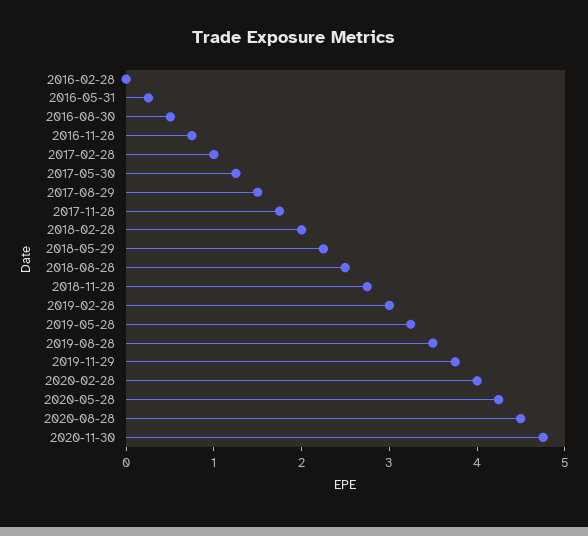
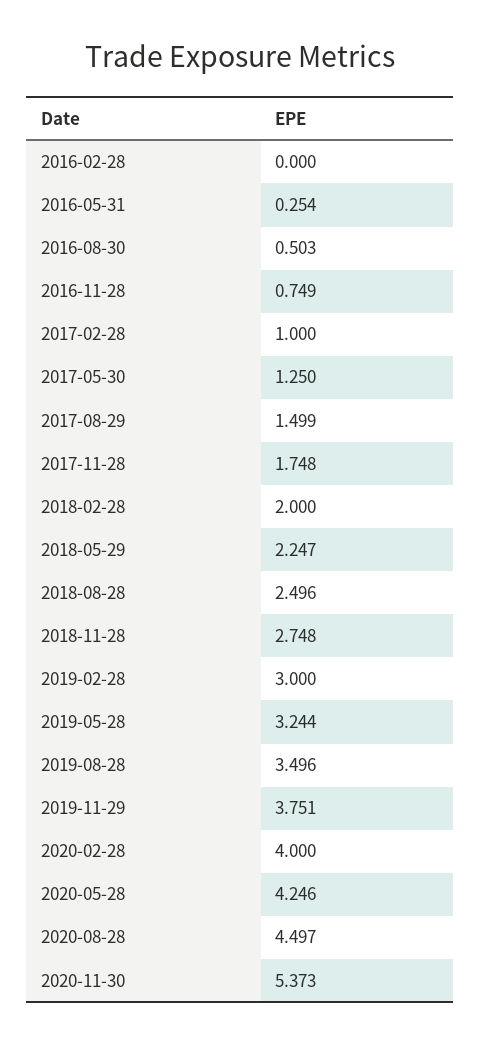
2020-11-30: 4.8 -> 5.373

